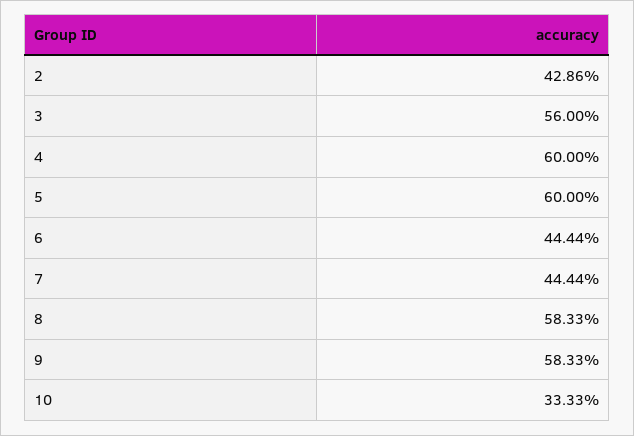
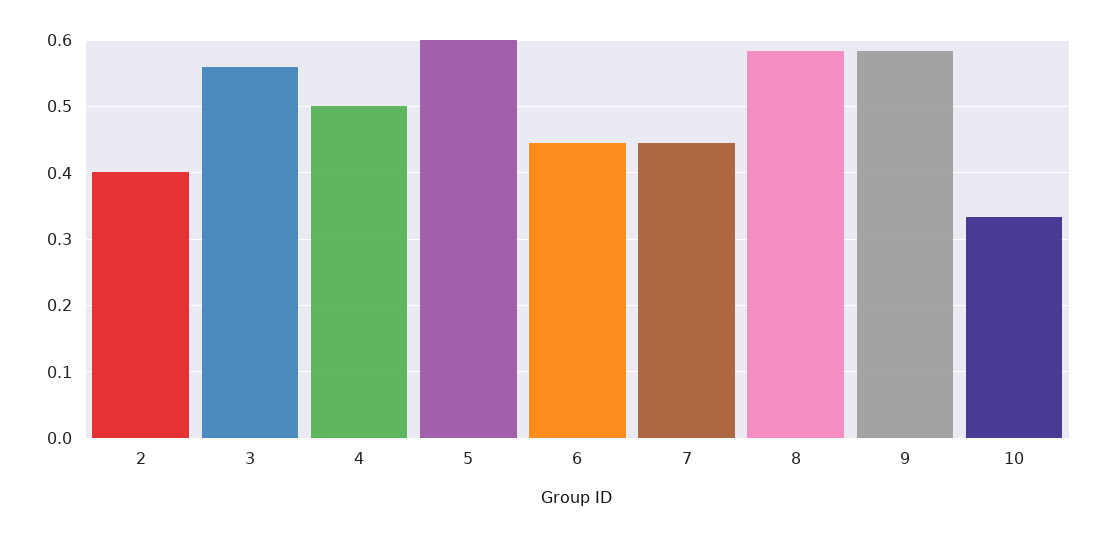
2: 0.4286 -> 0.4
4: 0.6 -> 0.5

